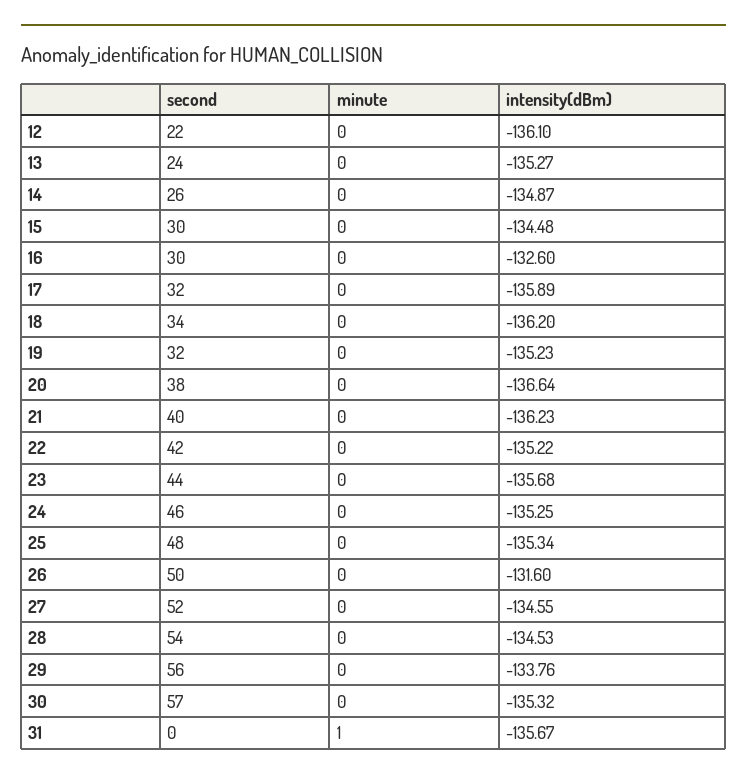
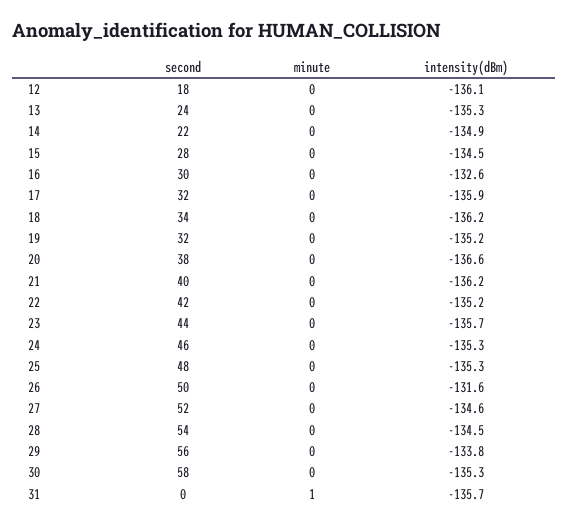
second, 12: 22 -> 18
second, 14: 26 -> 22
second, 15: 30 -> 28
second, 30: 57 -> 58

